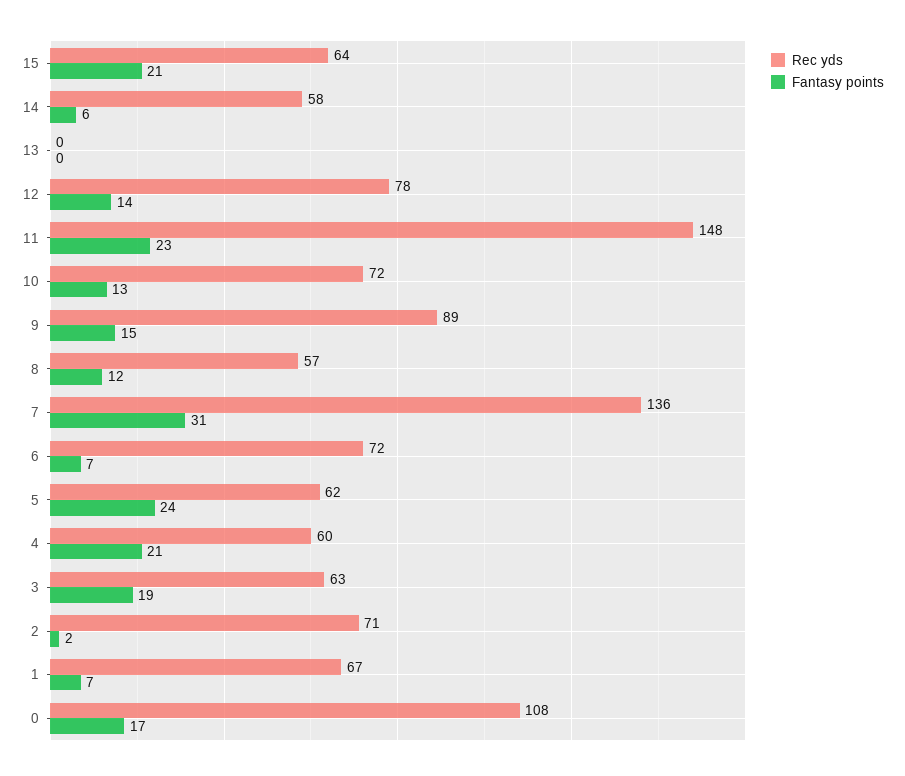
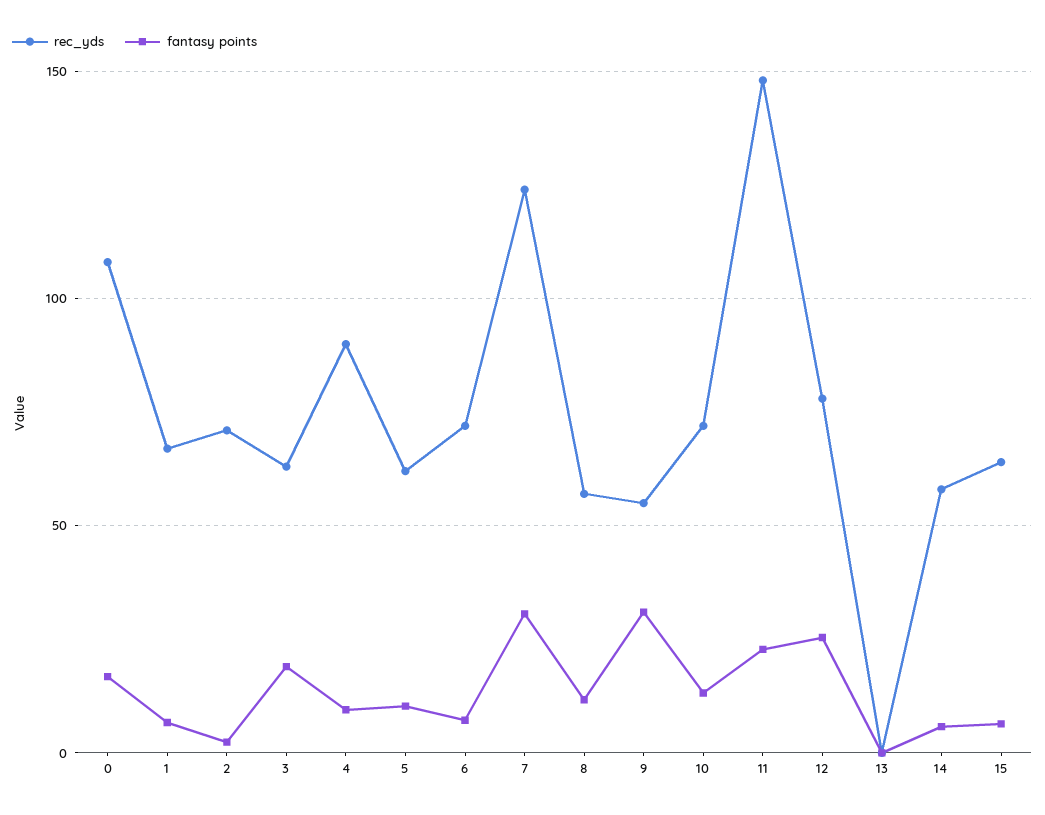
Fantasy points, 15: 21 -> 5
Fantasy points, 12: 14 -> 25
Rec yds, 9: 89 -> 55
Fantasy points, 9: 15 -> 30
Rec yds, 7: 136 -> 125
Fantasy points, 5: 24 -> 10
Rec yds, 4: 60 -> 90
Fantasy points, 4: 21 -> 10

